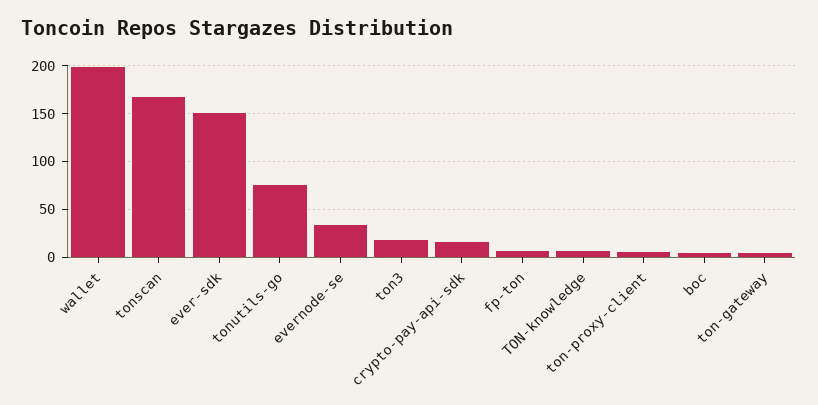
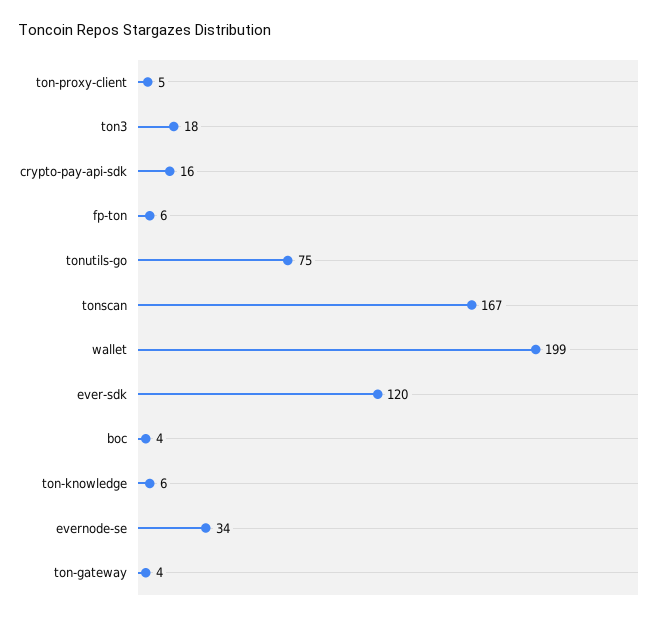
ever-sdk: 150 -> 120

